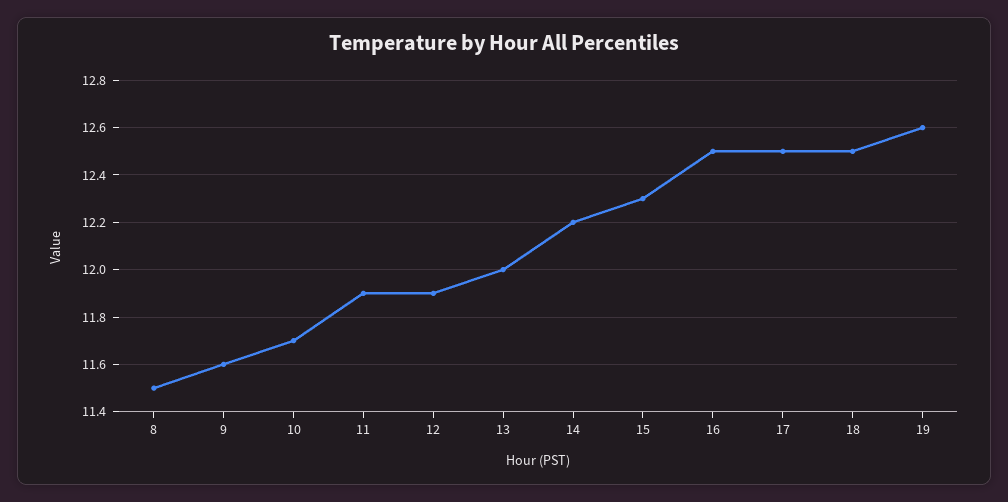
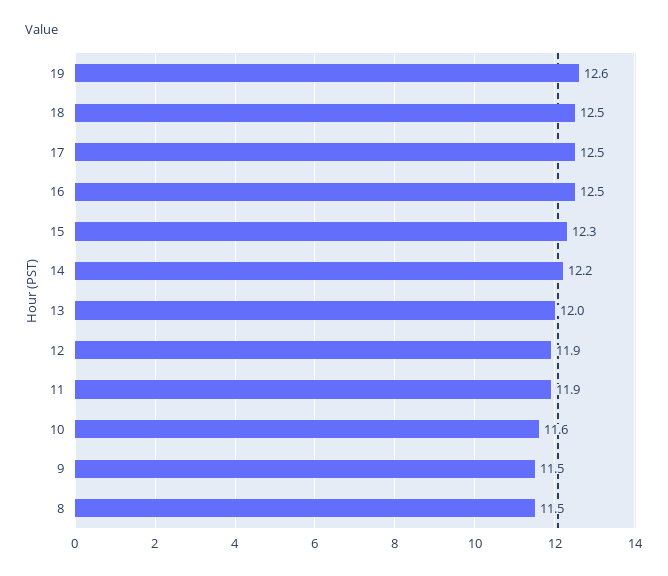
9: 11.6 -> 11.5
10: 11.7 -> 11.6

